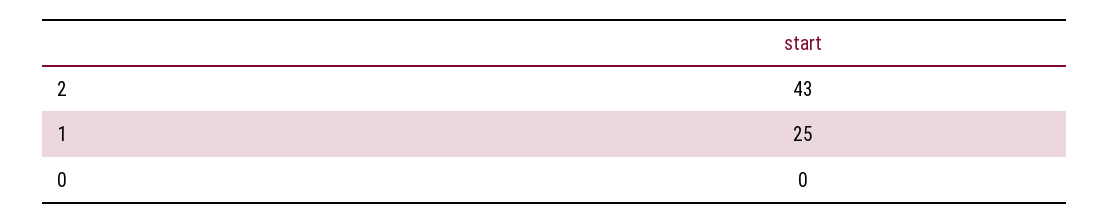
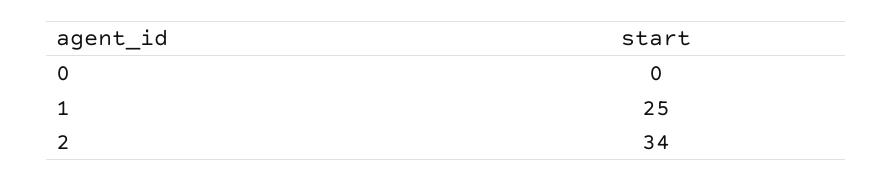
2: 43 -> 34

